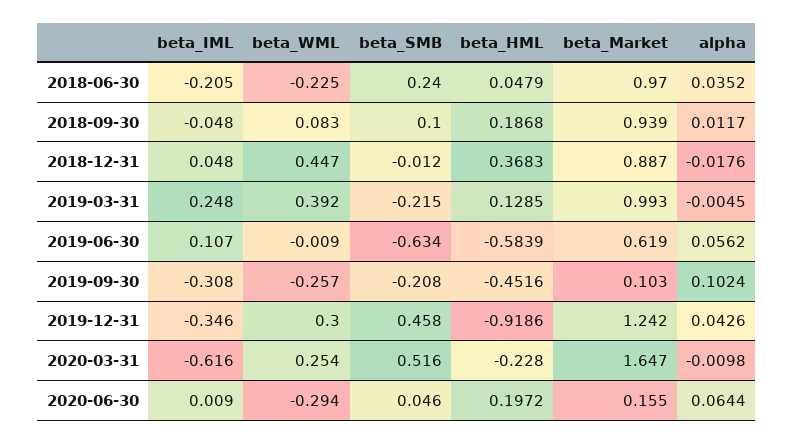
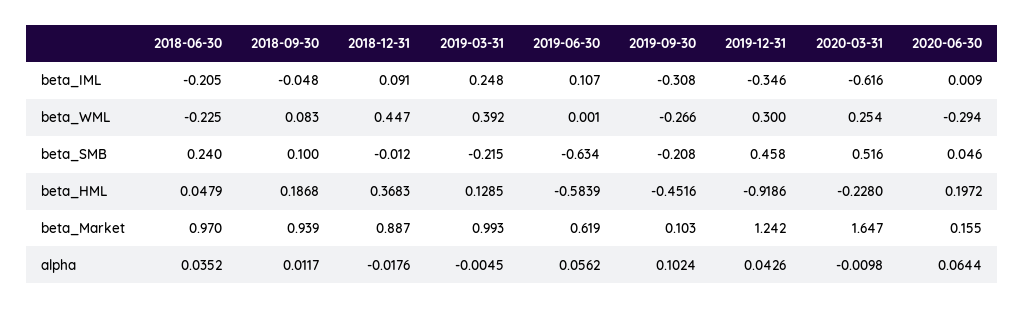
beta_IML, 2018-12-31: 0.048 -> 0.091
beta_WML, 2019-06-30: -0.009 -> 0.001
beta_WML, 2019-09-30: -0.257 -> -0.266

